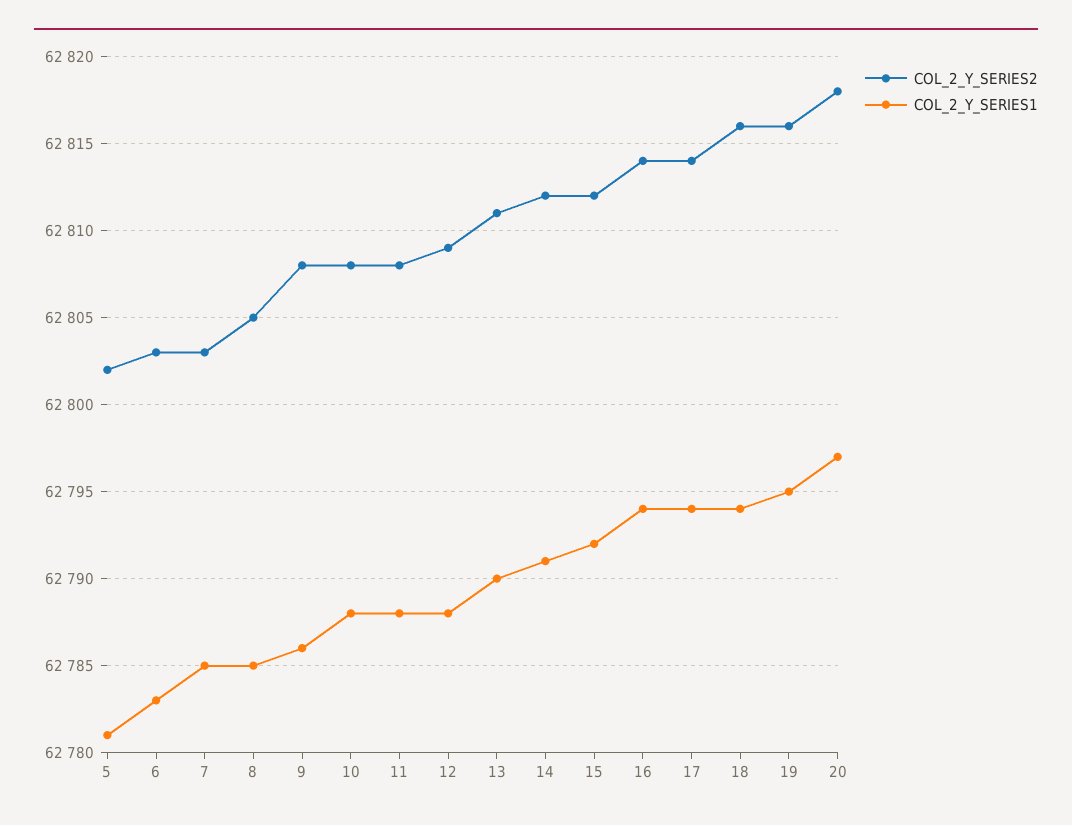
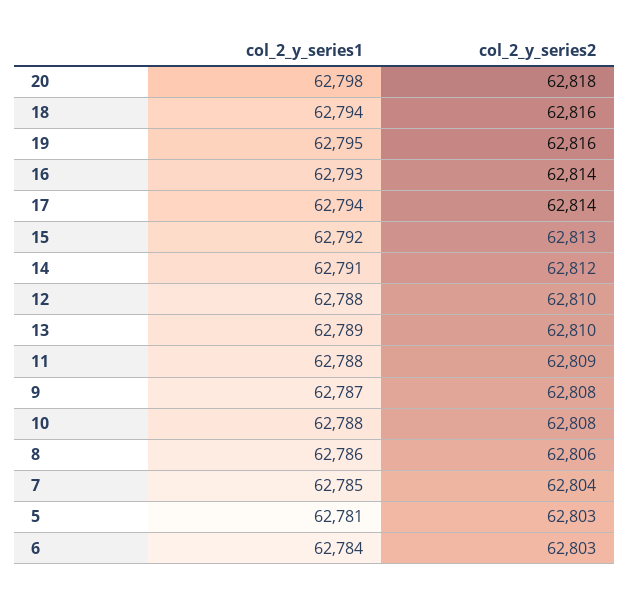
COL_2_Y_SERIES2, 5: 62802 -> 62803
COL_2_Y_SERIES1, 6: 62783 -> 62784
COL_2_Y_SERIES2, 7: 62803 -> 62804
COL_2_Y_SERIES2, 8: 62805 -> 62806
COL_2_Y_SERIES1, 8: 62785 -> 62786
COL_2_Y_SERIES1, 9: 62786 -> 62787
COL_2_Y_SERIES2, 11: 62808 -> 62809
COL_2_Y_SERIES2, 12: 62809 -> 62810
COL_2_Y_SERIES2, 13: 62811 -> 62810
COL_2_Y_SERIES1, 13: 62790 -> 62789
COL_2_Y_SERIES2, 15: 62812 -> 62813
COL_2_Y_SERIES1, 16: 62794 -> 62793
COL_2_Y_SERIES1, 20: 62797 -> 62798

